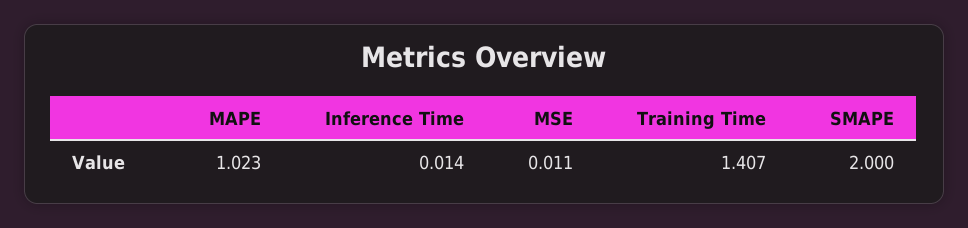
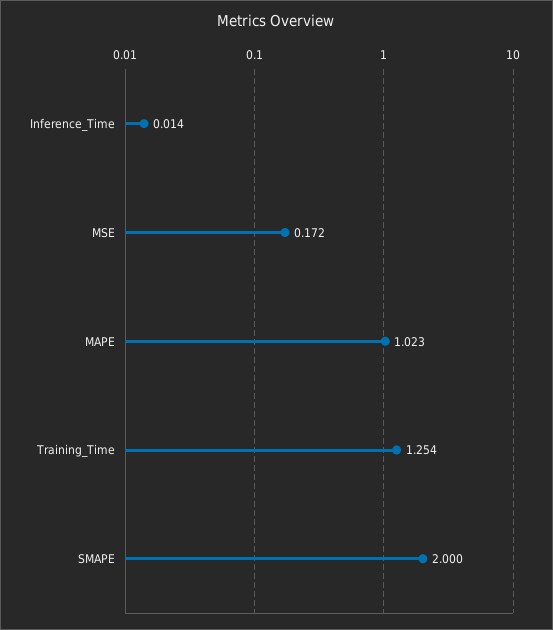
MSE: 0.011 -> 0.172
Training Time: 1.407 -> 1.254

